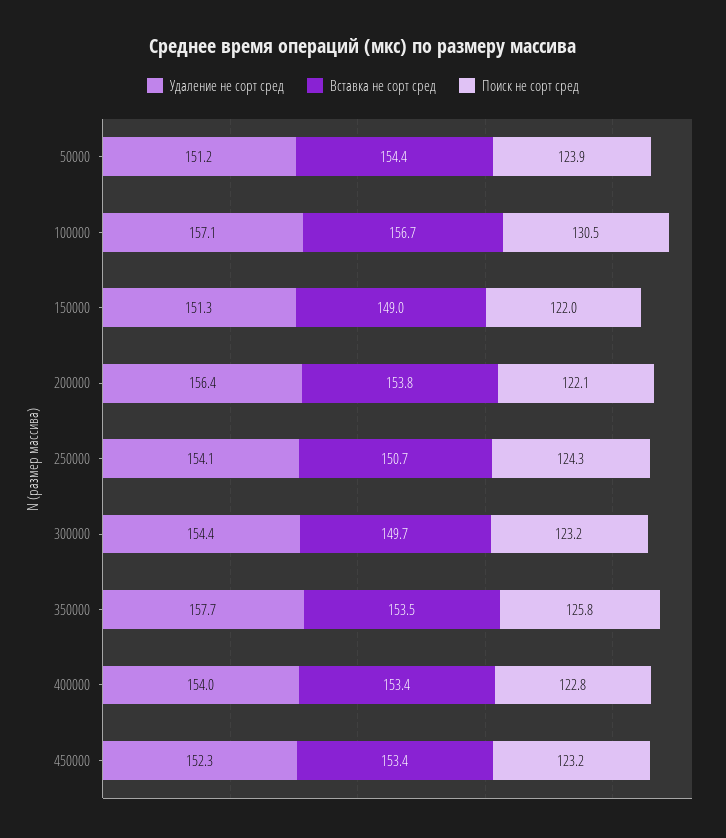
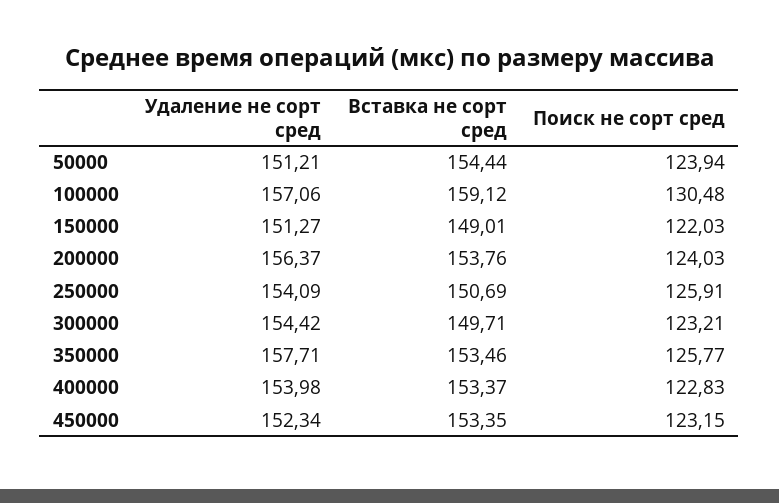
Вставка не сорт сред, 100000: 156.7 -> 159.12
Поиск не сорт сред, 200000: 122.1 -> 124.03
Поиск не сорт сред, 250000: 124.3 -> 125.91

